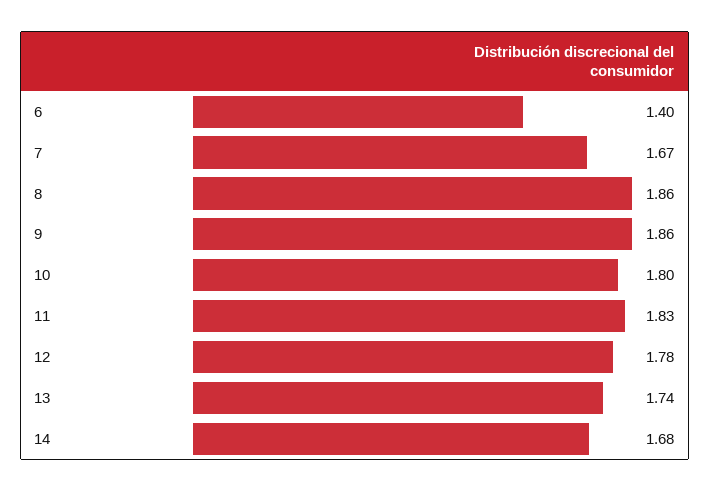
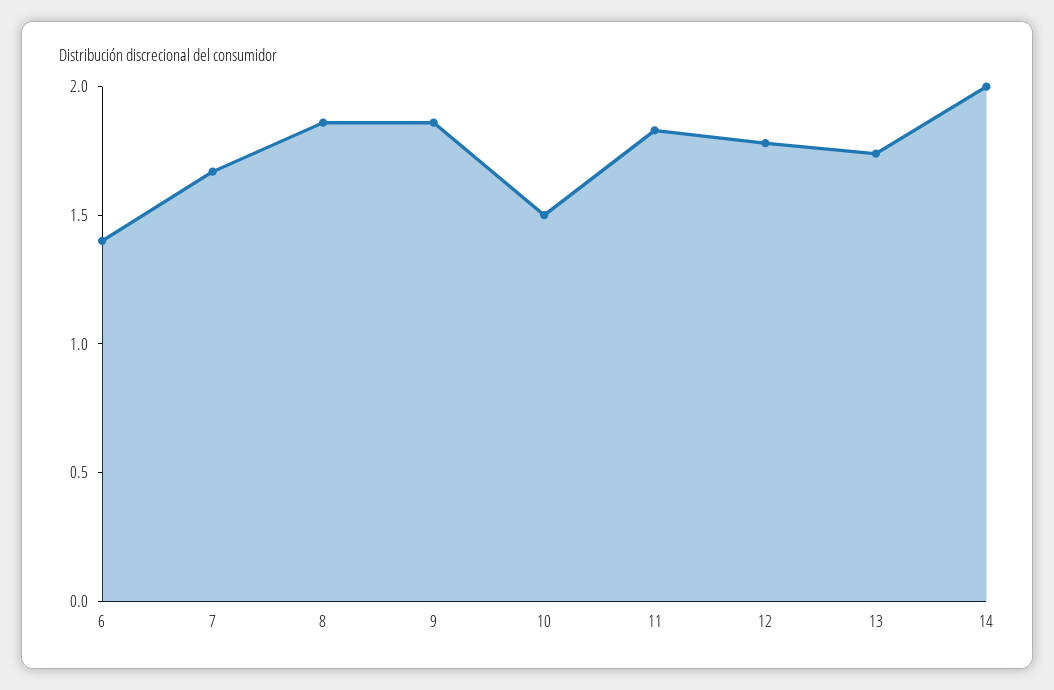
10: 1.8 -> 1.5
14: 1.68 -> 2

